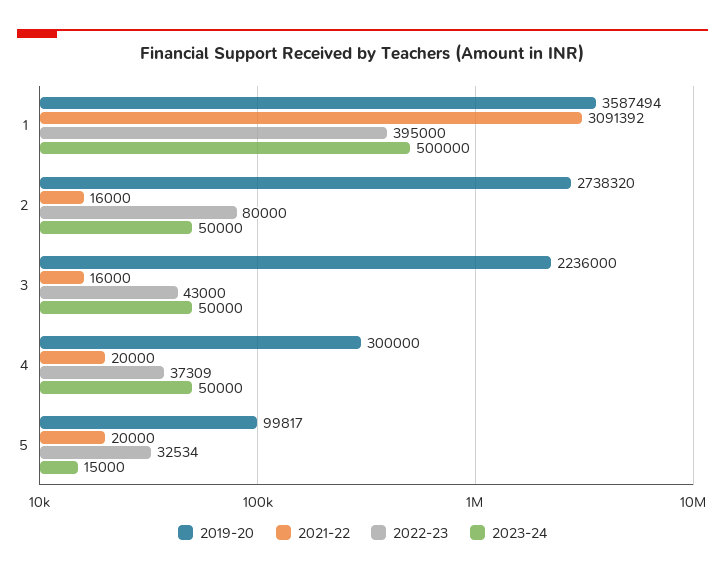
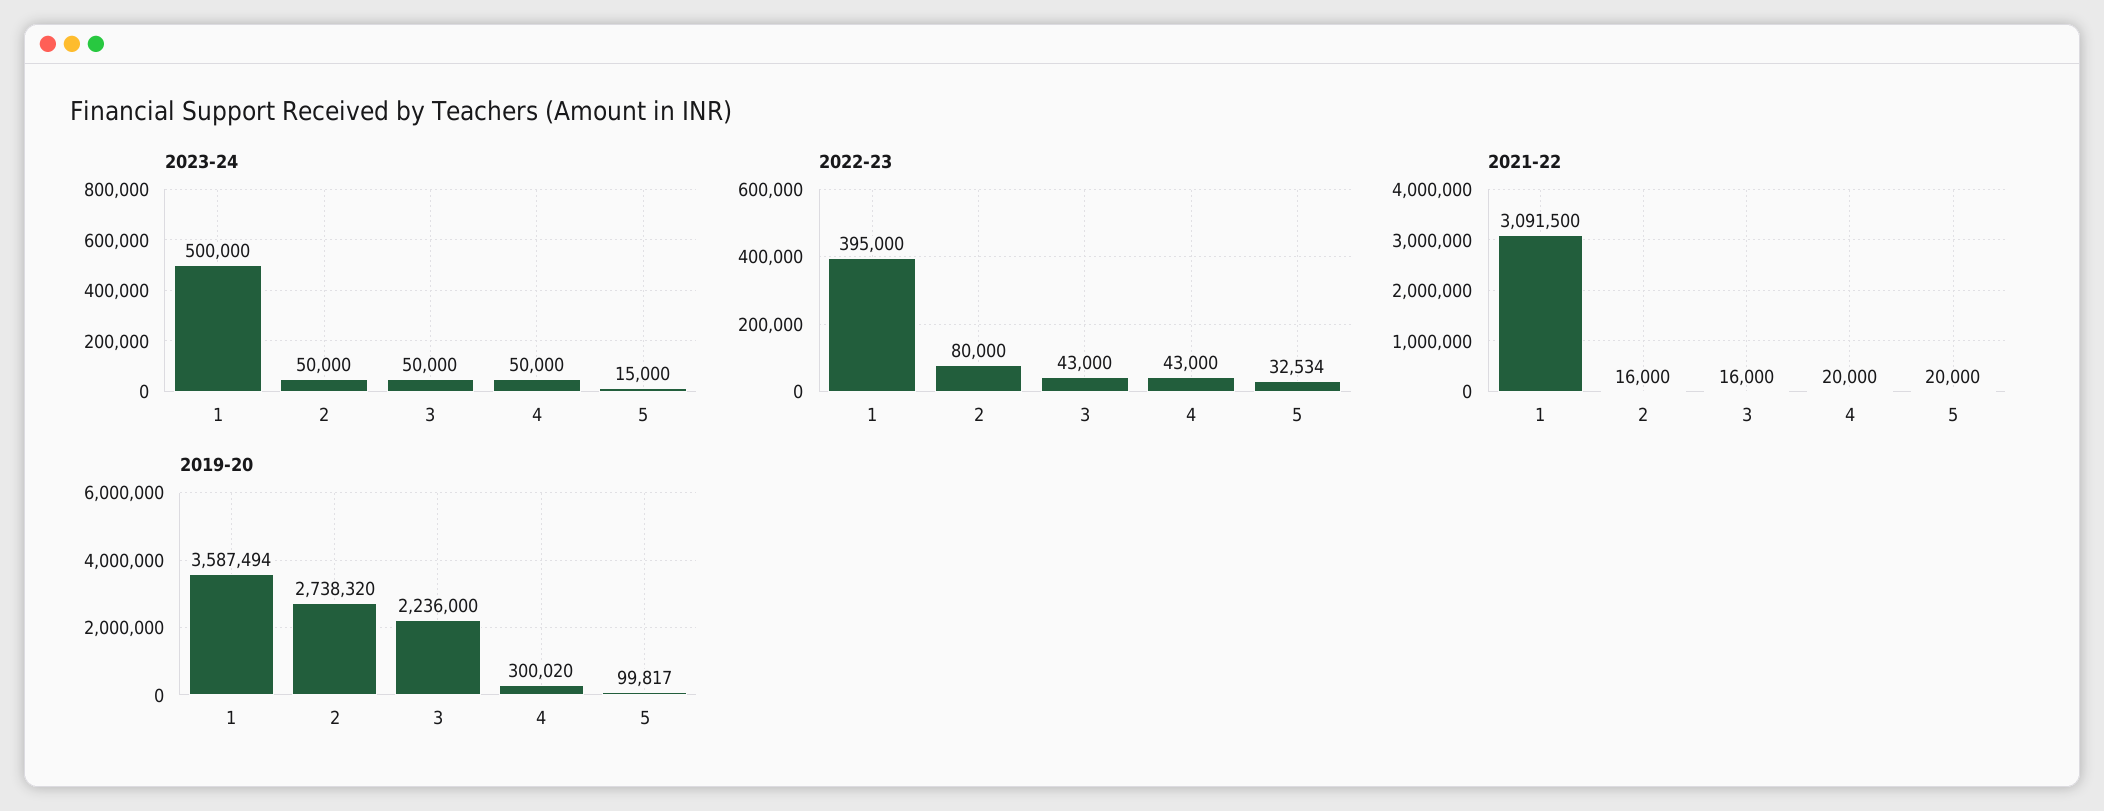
2021-22, 1: 3091392 -> 3091500
2019-20, 4: 300000 -> 300020
2022-23, 4: 37309 -> 43000

